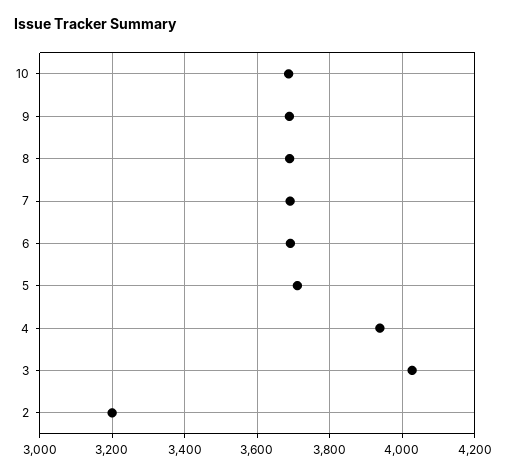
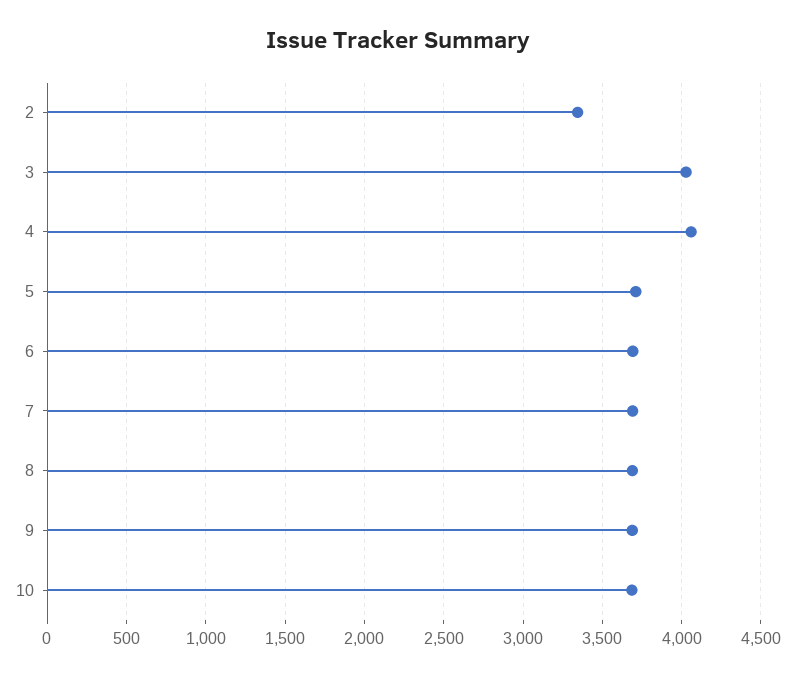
4: 3940 -> 4050
2: 3200 -> 3350

